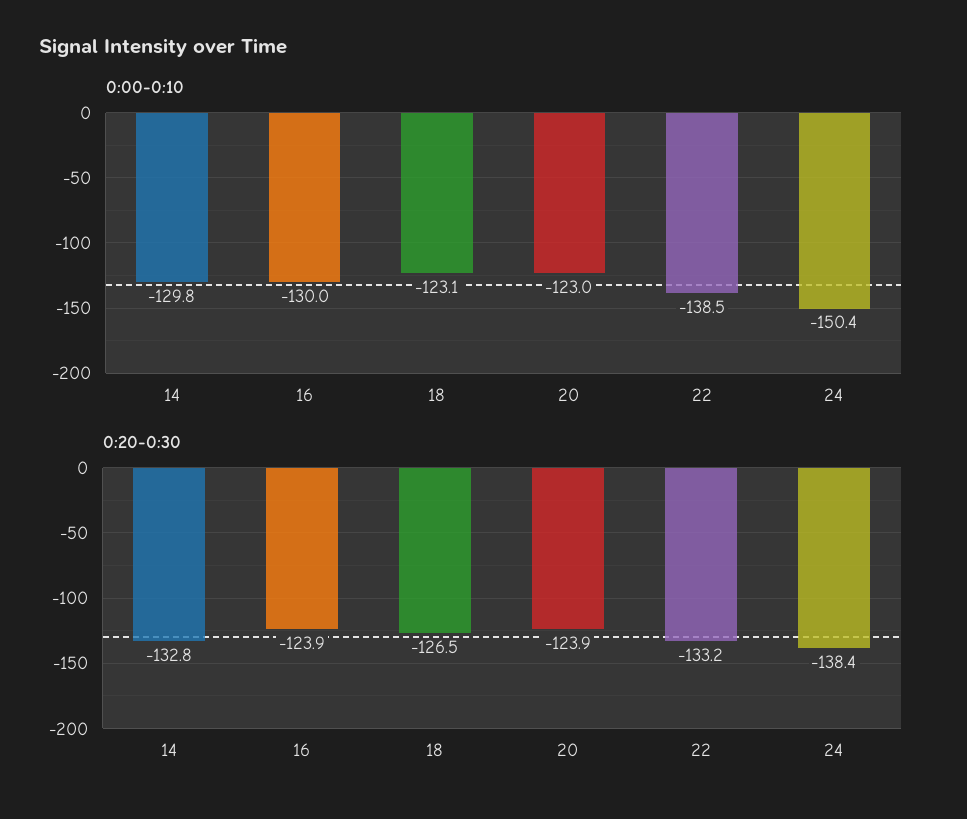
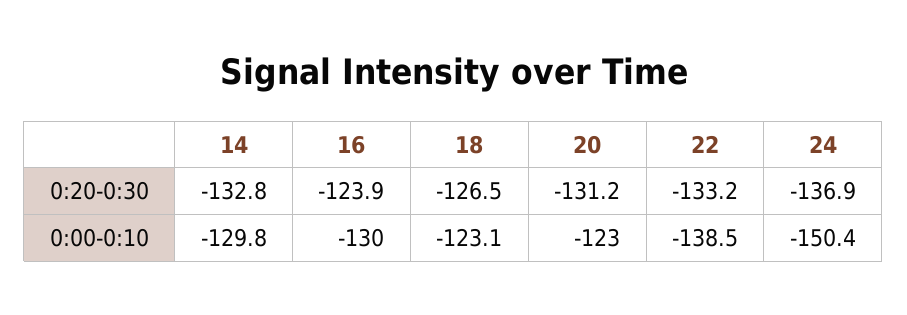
0:20-0:30, 20: -123.9 -> -131.2
0:20-0:30, 24: -138.4 -> -136.9

